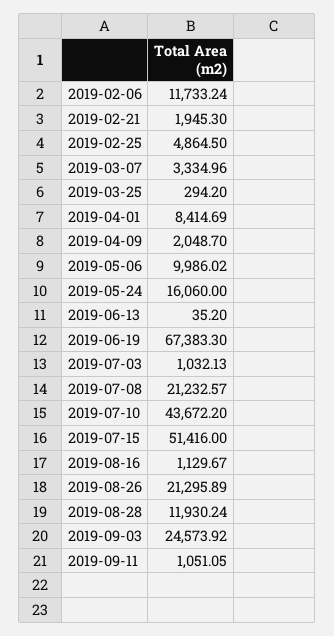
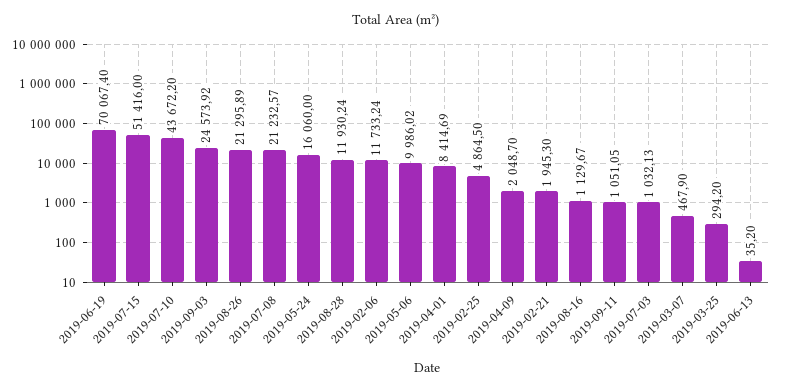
2019-03-07: 3334.96 -> 467.9
2019-06-19: 67383.3 -> 70067.4

